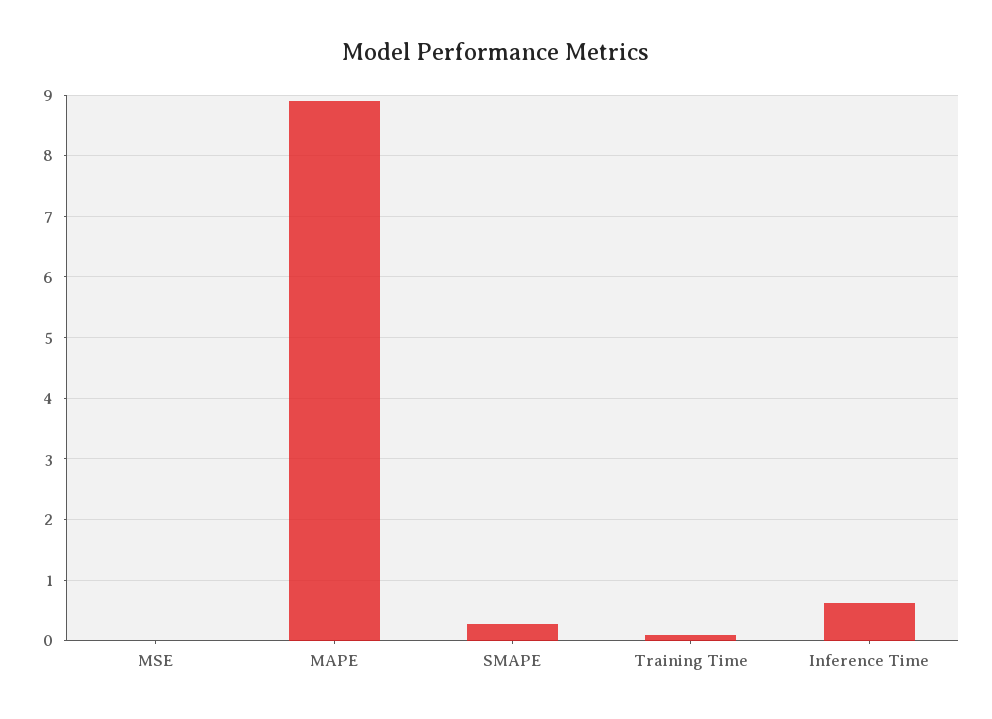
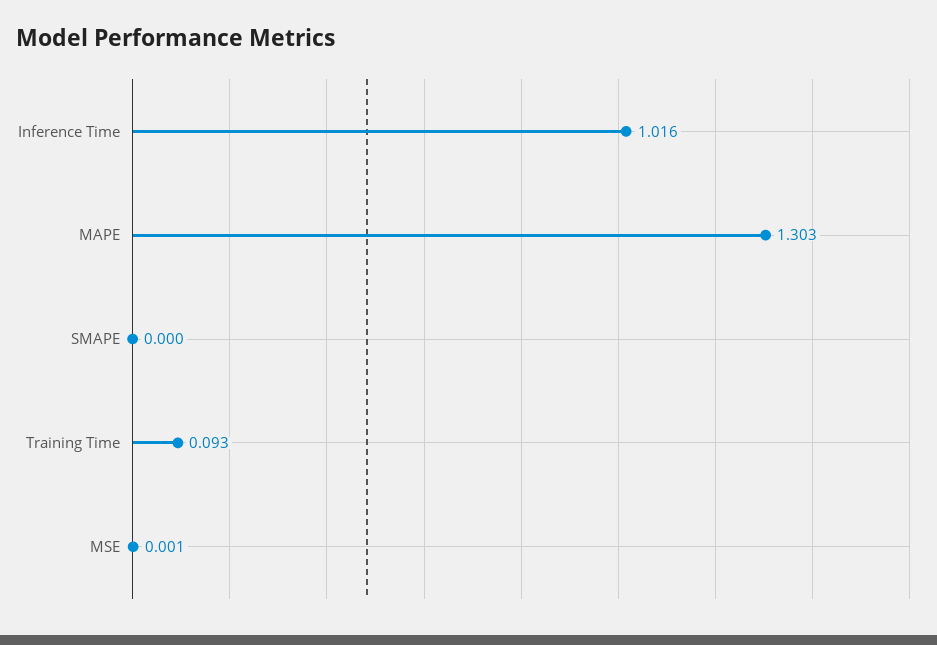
MAPE: 8.9 -> 1.303
SMAPE: 0.3 -> 0
Inference Time: 0.6 -> 1.016

